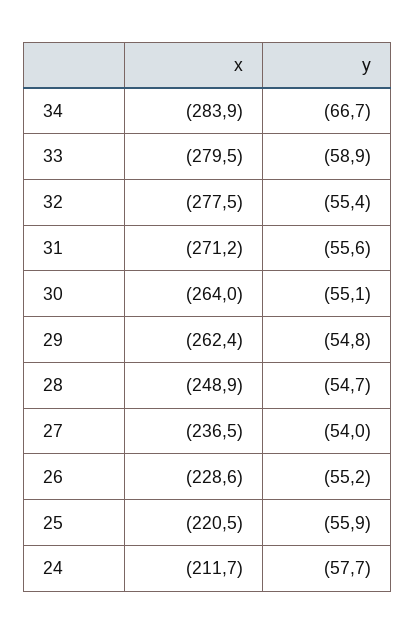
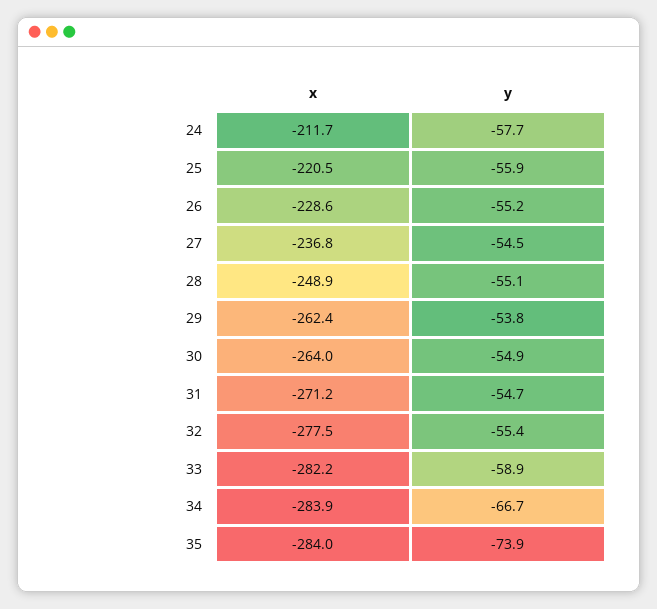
x, 33: -279.5 -> -282.2
y, 31: -55.6 -> -54.7
y, 30: -55.1 -> -54.9
y, 29: -54.8 -> -53.8
y, 28: -54.7 -> -55.1
x, 27: -236.5 -> -236.8
y, 27: -54 -> -54.5
x, 35: none -> -284
y, 35: none -> -73.9

